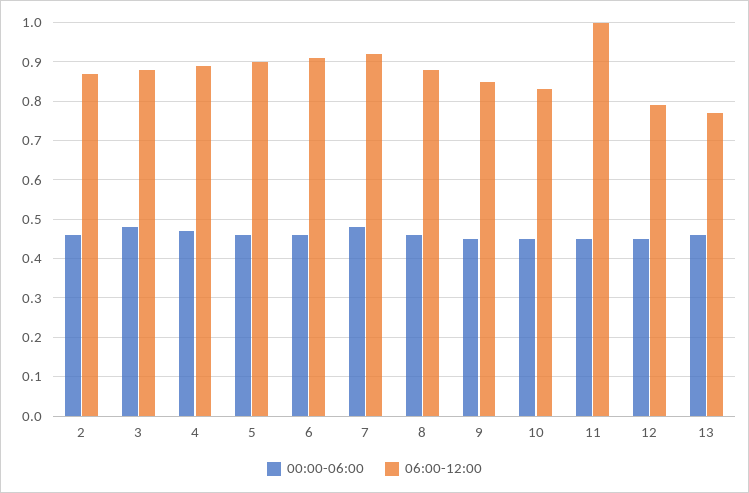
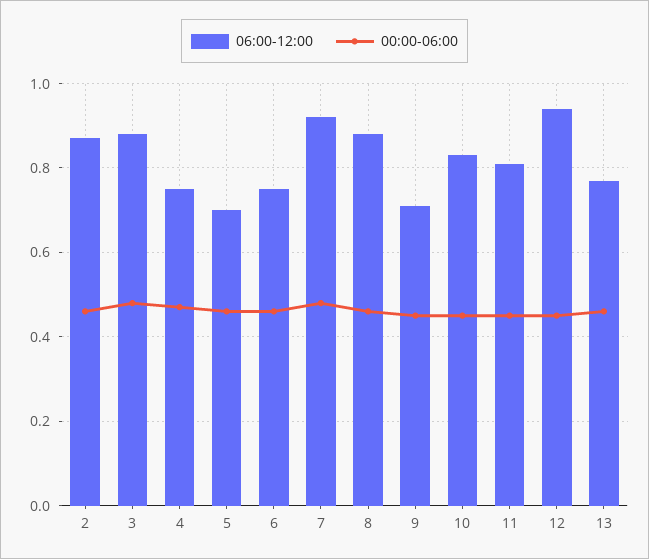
06:00-12:00, 4: 0.9 -> 0.75
06:00-12:00, 5: 0.9 -> 0.7
06:00-12:00, 6: 0.9 -> 0.75
06:00-12:00, 9: 0.85 -> 0.7
06:00-12:00, 11: 1 -> 0.8
06:00-12:00, 12: 0.8 -> 0.95

